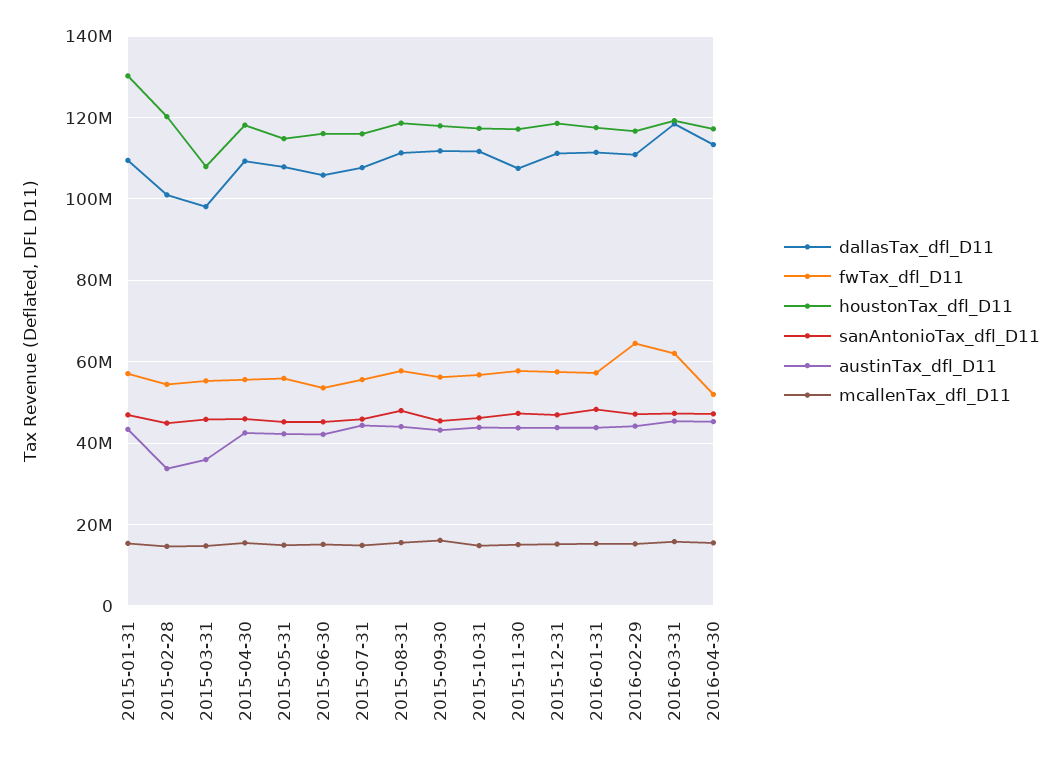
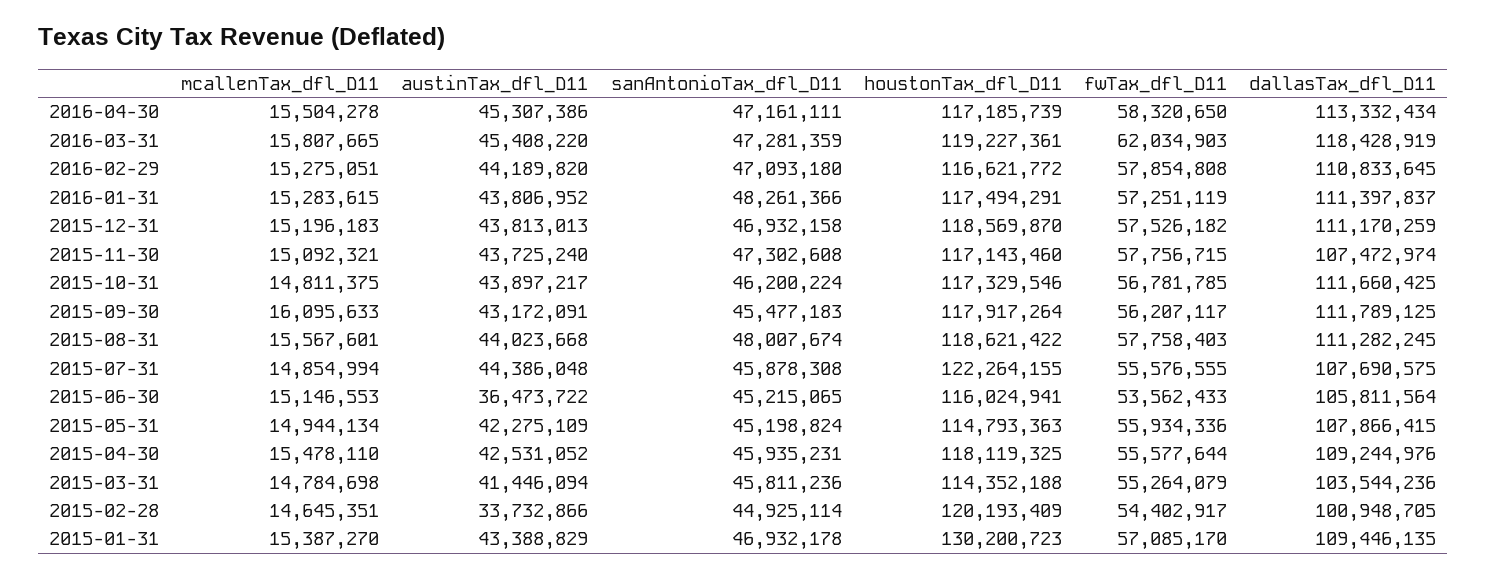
dallasTax_dfl_D11, 2015-03-31: 98000000 -> 103544236
houstonTax_dfl_D11, 2015-03-31: 108000000 -> 114352188
austinTax_dfl_D11, 2015-03-31: 36000000 -> 41446094
austinTax_dfl_D11, 2015-06-30: 42000000 -> 36473722
houstonTax_dfl_D11, 2015-07-31: 116000000 -> 122264155
fwTax_dfl_D11, 2016-02-29: 64000000 -> 57854808
fwTax_dfl_D11, 2016-04-30: 52000000 -> 58320650

